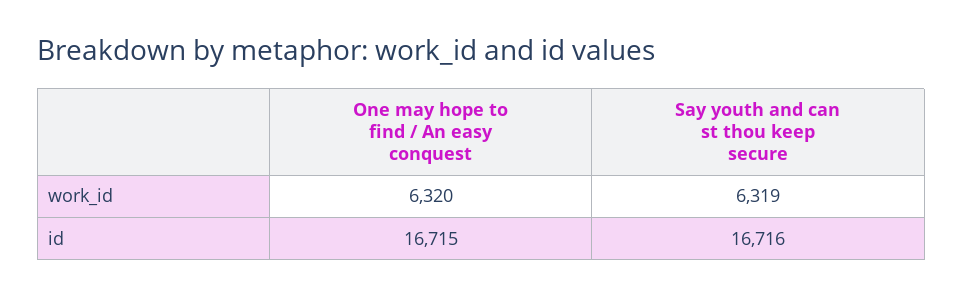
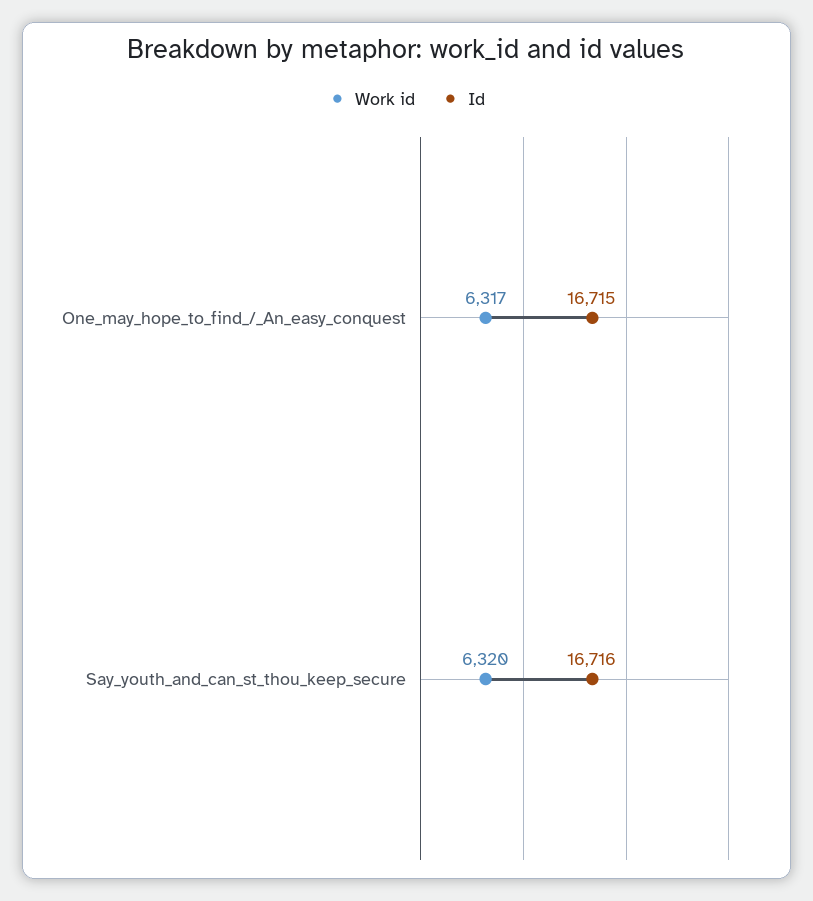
work_id, One may hope to find / An easy conquest: 6320 -> 6317
work_id, Say youth and can st thou keep secure: 6319 -> 6320

